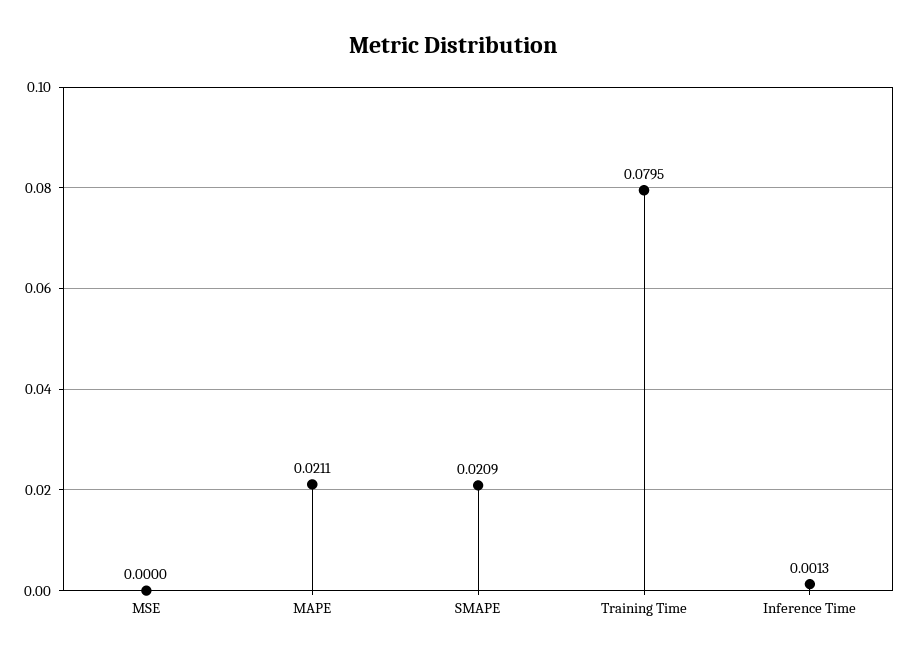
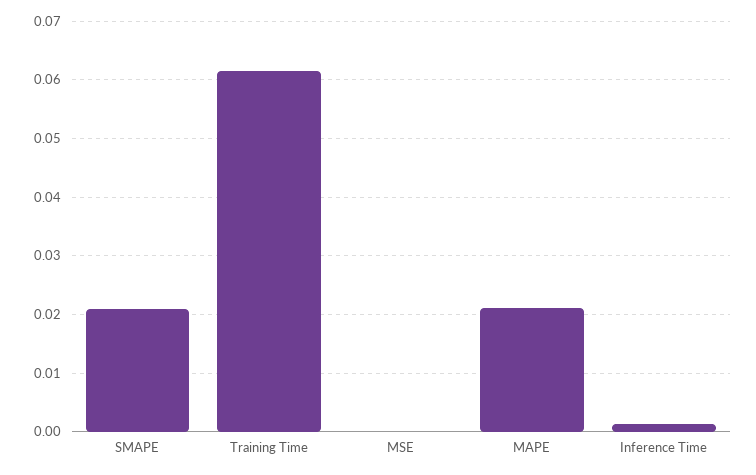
Training Time: 0.0795 -> 0.062

